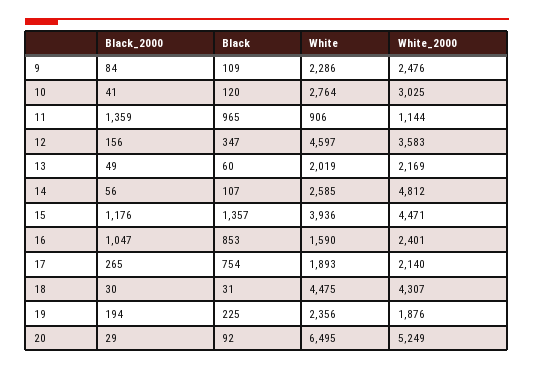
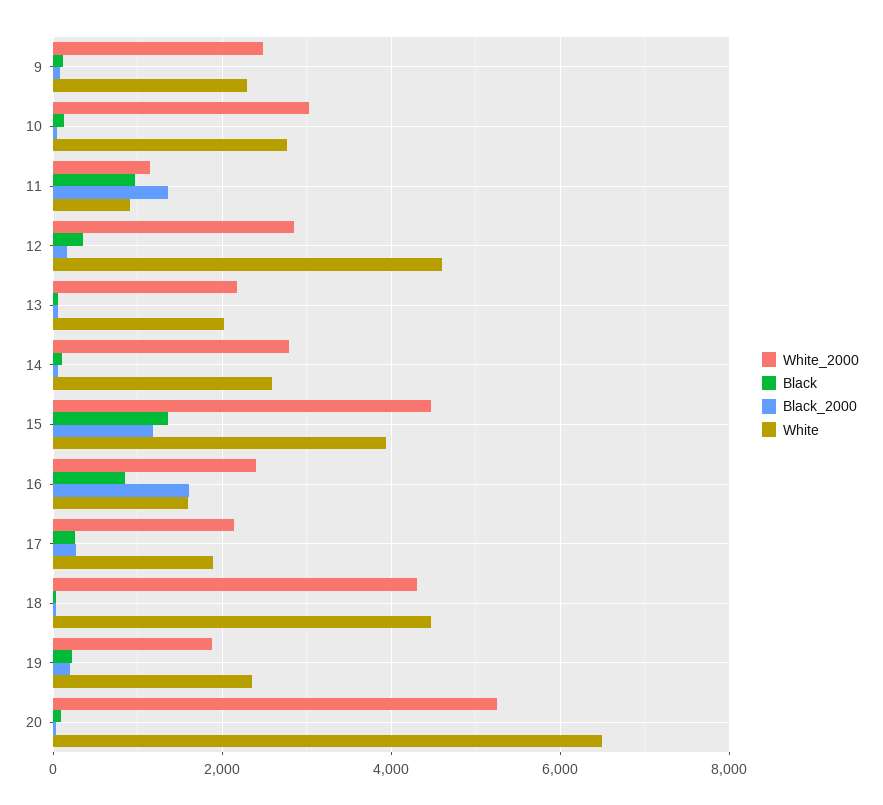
White_2000, 12: 3583 -> 2800
White_2000, 14: 4812 -> 2800
Black_2000, 16: 1047 -> 1600
Black, 17: 754 -> 200

